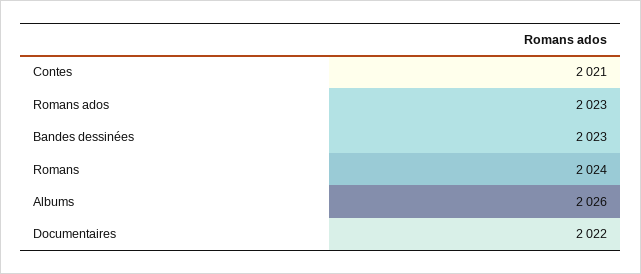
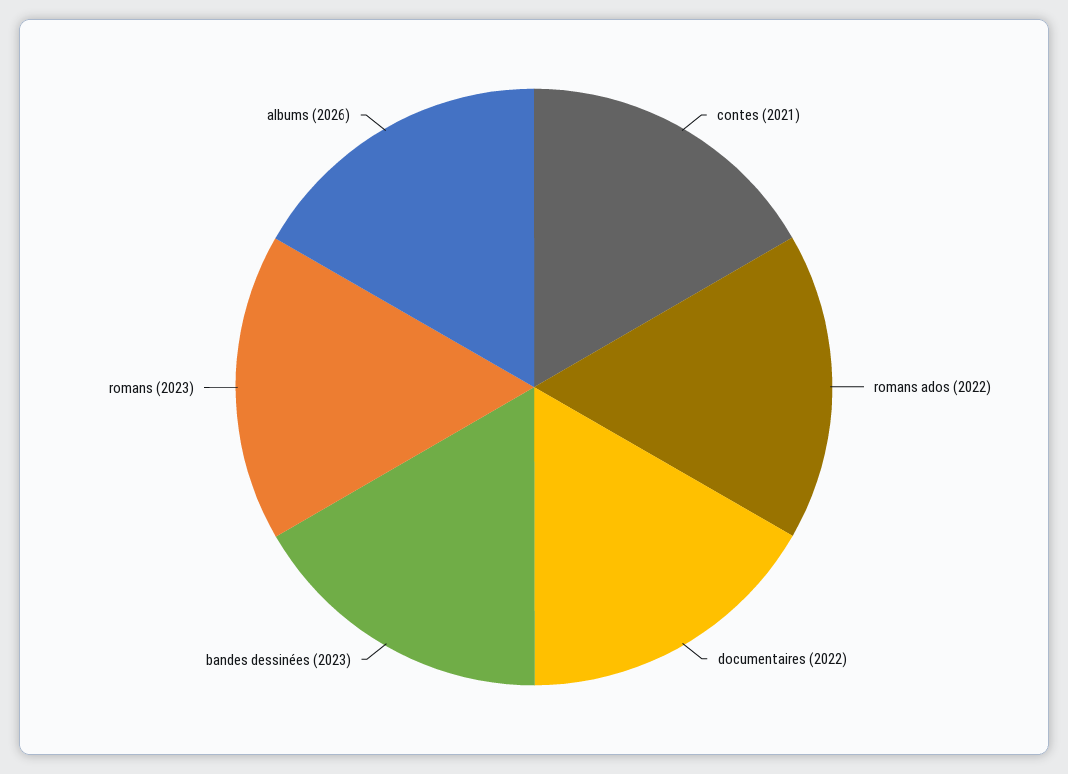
Romans ados: 2023 -> 2022
Romans: 2024 -> 2023

